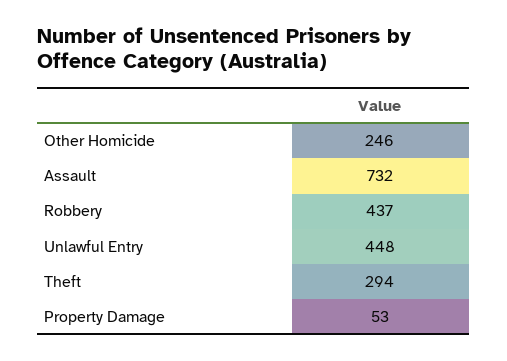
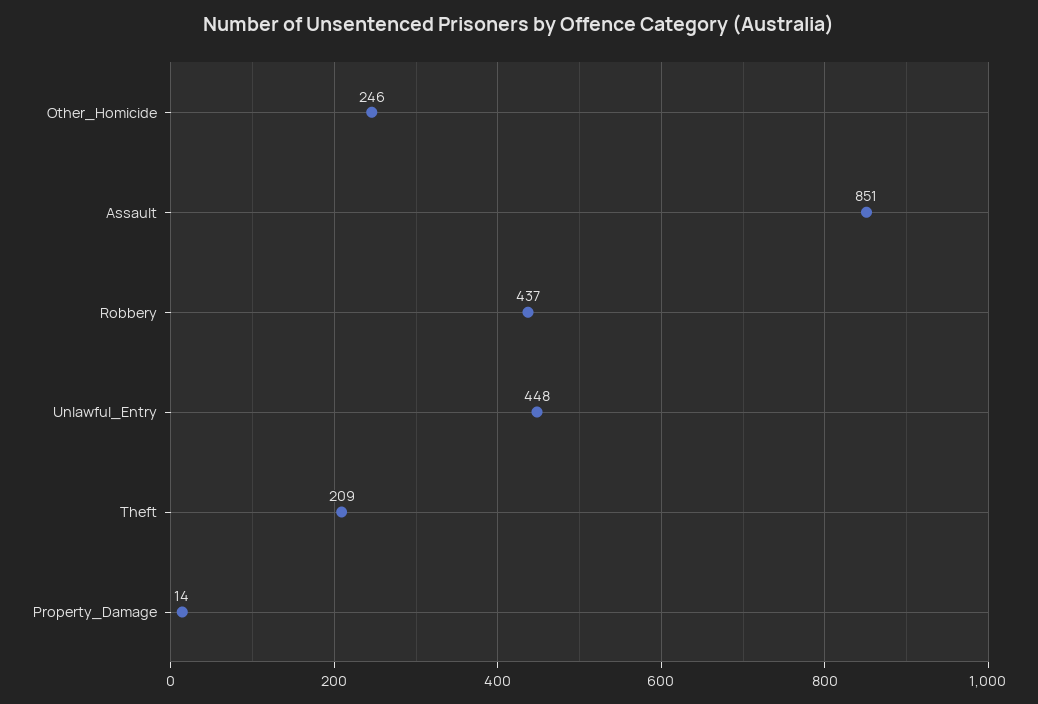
Assault: 732 -> 851
Theft: 294 -> 209
Property Damage: 53 -> 14

